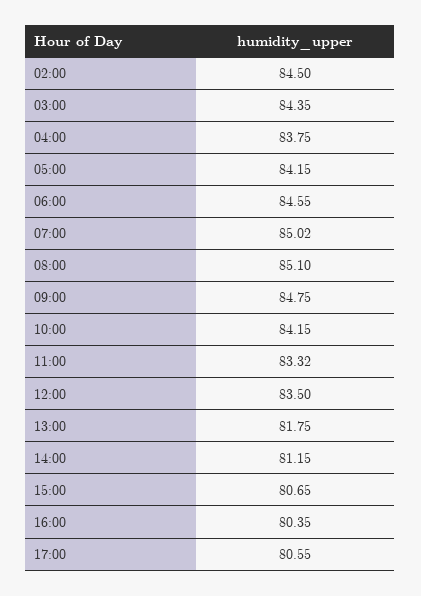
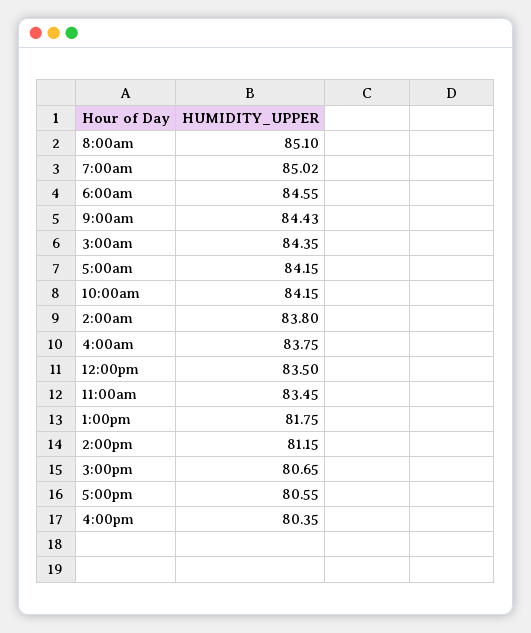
02:00: 84.5 -> 83.8
09:00: 84.75 -> 84.43
11:00: 83.32 -> 83.45

